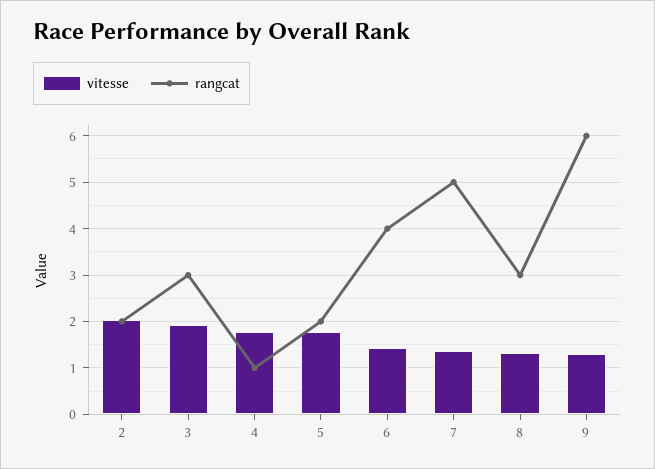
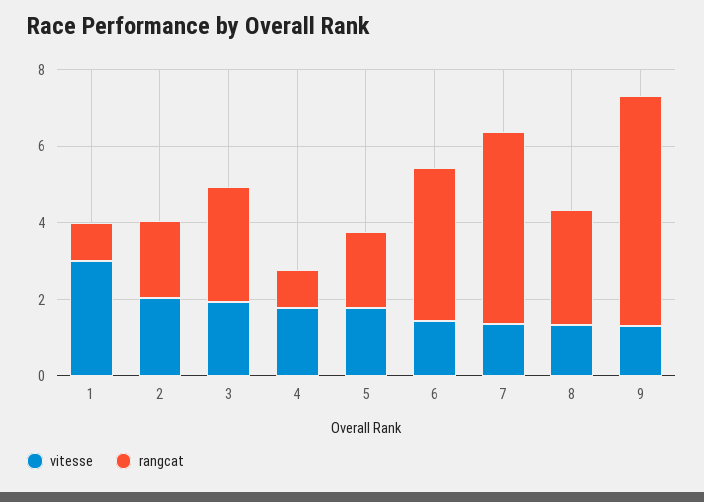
vitesse, 1: none -> 3
rangcat, 1: none -> 1

